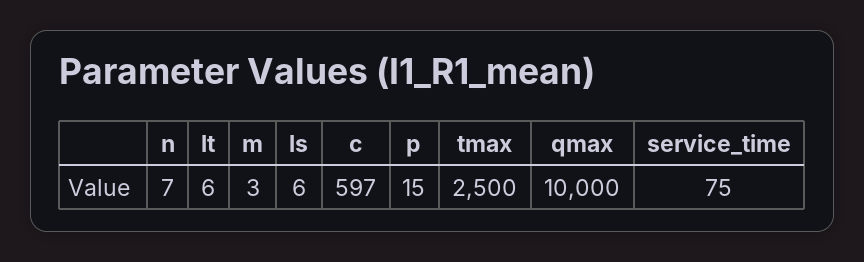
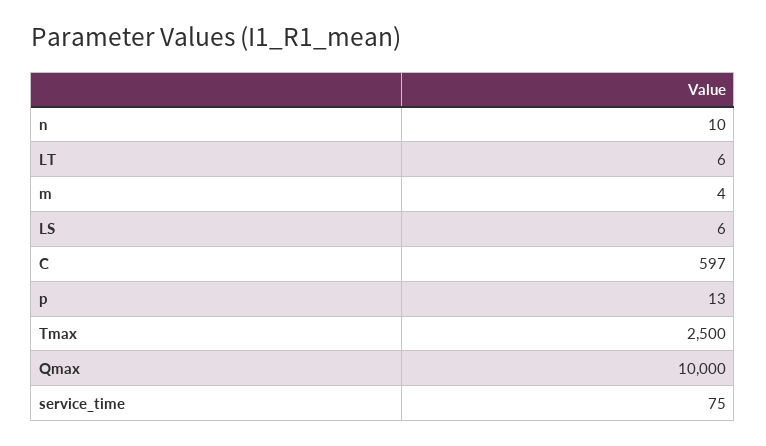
n: 7 -> 10
m: 3 -> 4
p: 15 -> 13

